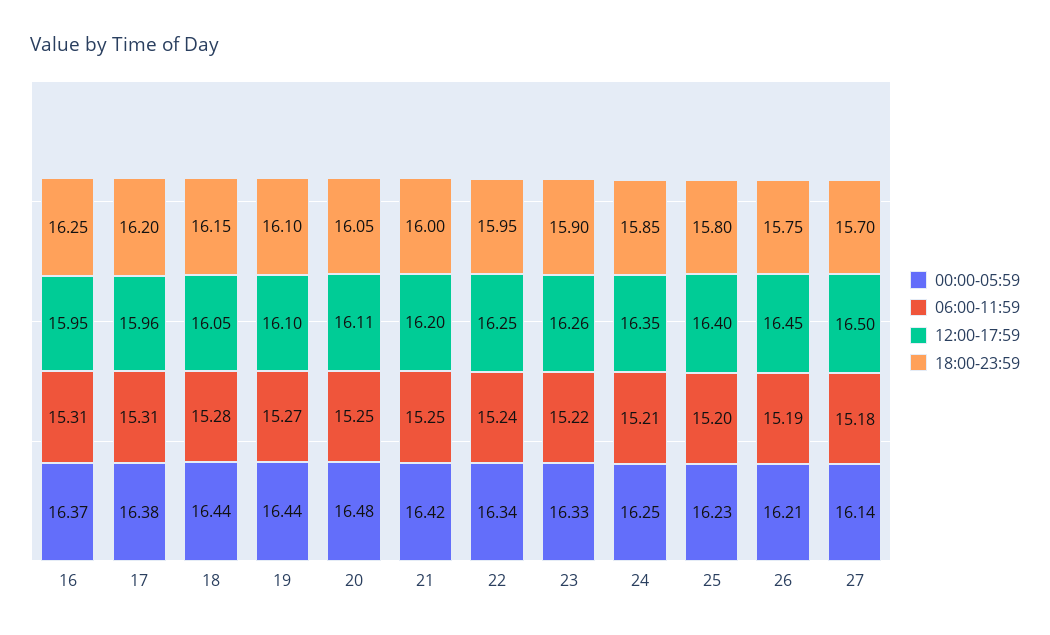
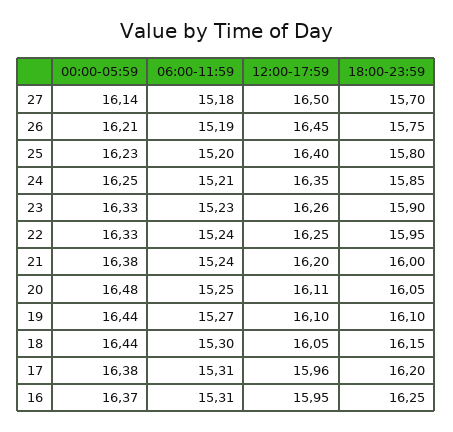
06:00-11:59, 18: 15.28 -> 15.3
00:00-05:59, 21: 16.42 -> 16.38
06:00-11:59, 21: 15.25 -> 15.24
00:00-05:59, 22: 16.34 -> 16.33
06:00-11:59, 23: 15.22 -> 15.23

